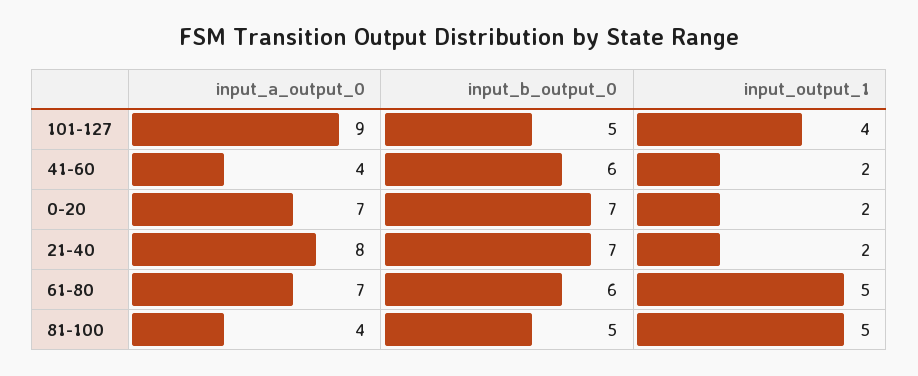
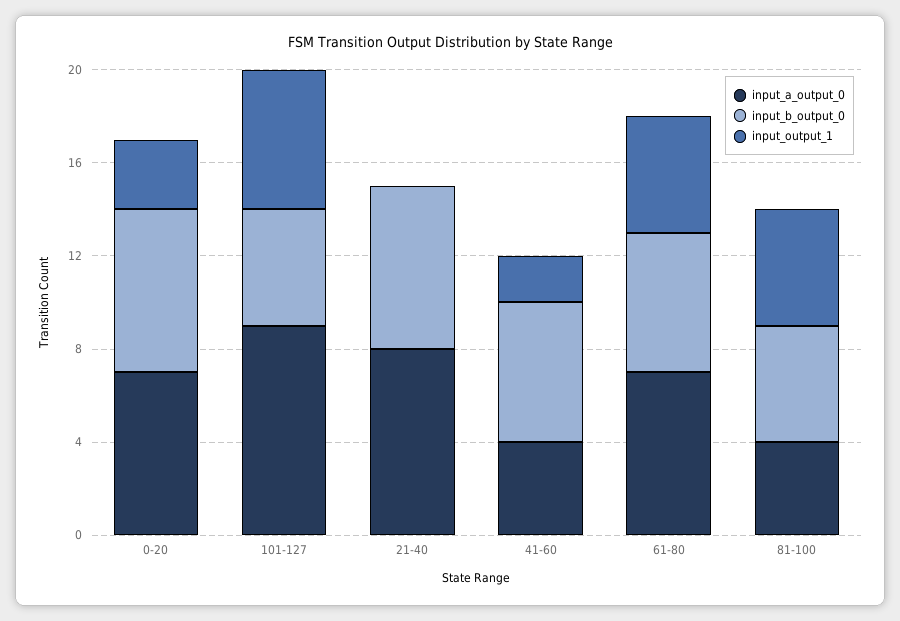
input_output_1, 101-127: 4 -> 6
input_output_1, 0-20: 2 -> 3
input_output_1, 21-40: 2 -> 0

